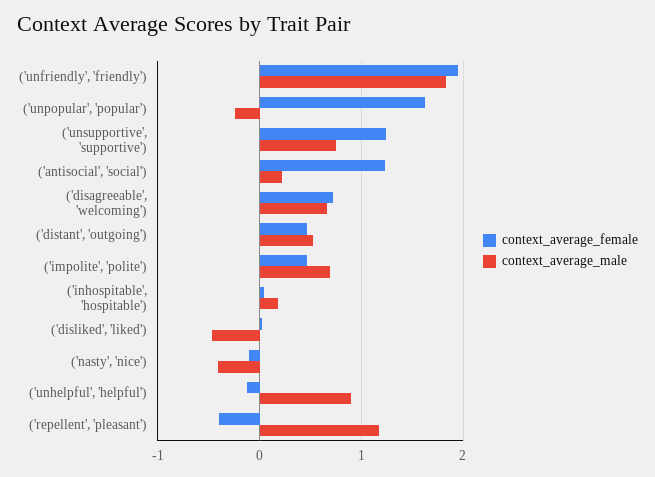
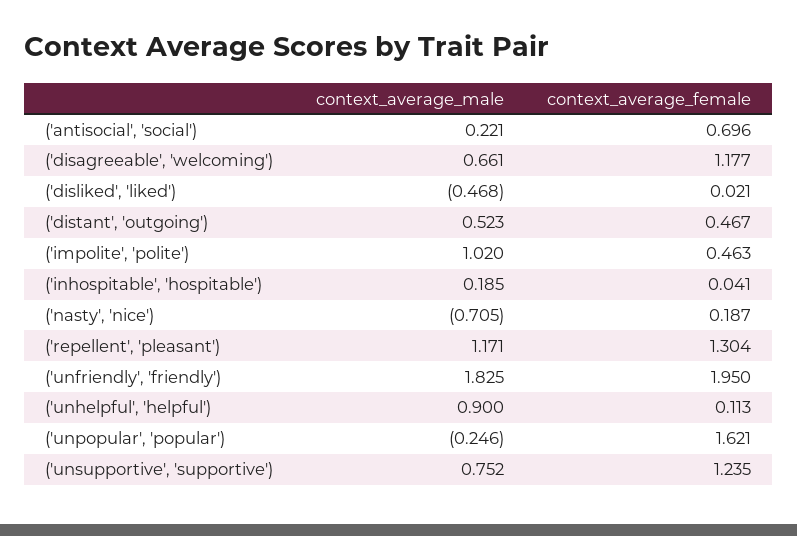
context_average_female, ('antisocial', 'social'): 1.2 -> 0.696
context_average_female, ('disagreeable', 'welcoming'): 0.7 -> 1.177
context_average_male, ('impolite', 'polite'): 0.7 -> 1.02
context_average_female, ('nasty', 'nice'): -0.1 -> 0.187
context_average_male, ('nasty', 'nice'): -0.4 -> -0.705
context_average_female, ('unhelpful', 'helpful'): -0.1 -> 0.113
context_average_female, ('repellent', 'pleasant'): -0.4 -> 1.304

